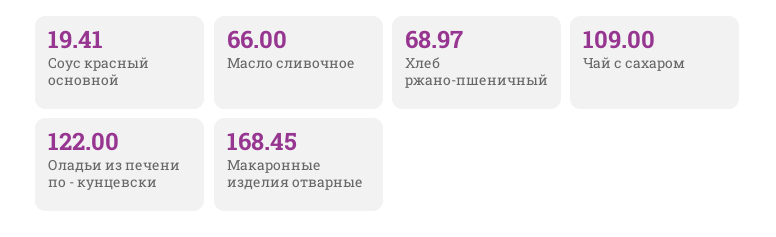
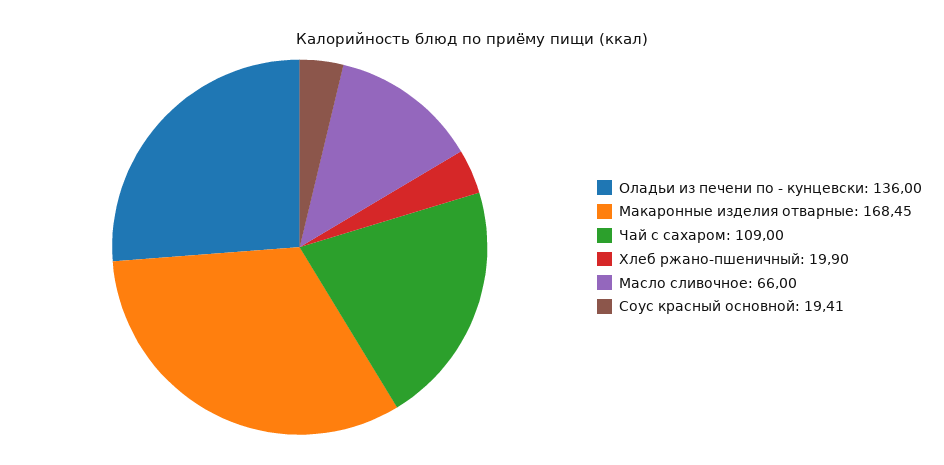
Хлеб ржано-пшеничный: 68.97 -> 19.9
Оладьи из печени по - кунцевски: 122 -> 136

